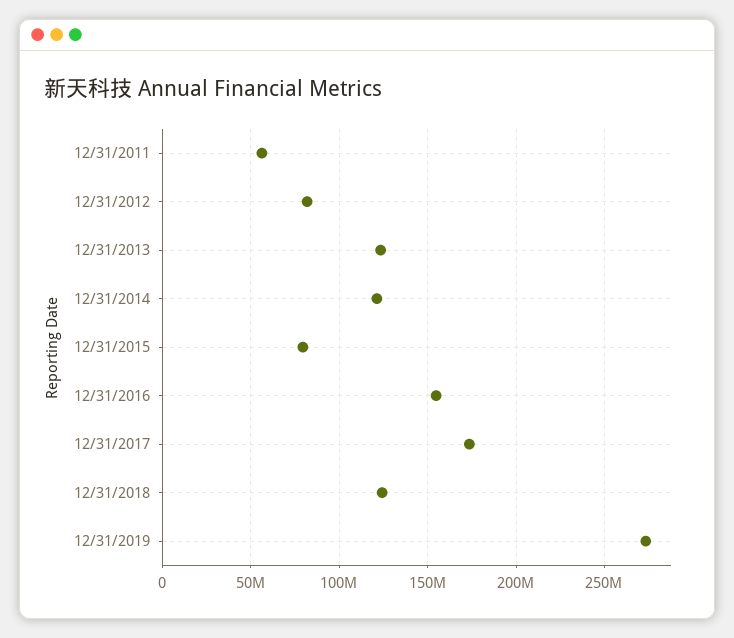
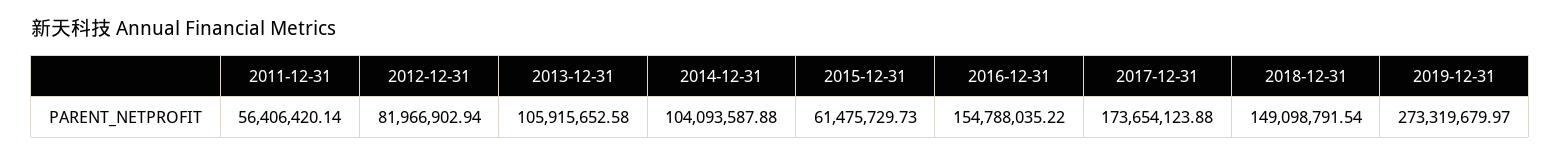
12/31/2013: 125000000 -> 105915652.58
12/31/2014: 120000000 -> 104093587.88
12/31/2015: 80000000 -> 61475729.73
12/31/2018: 125000000 -> 149098791.54

